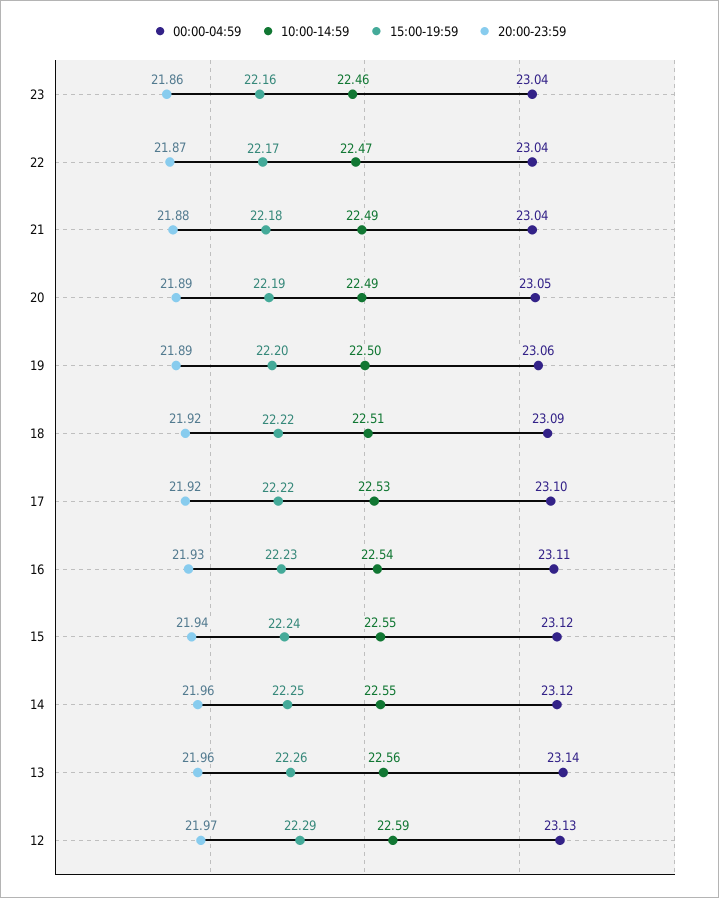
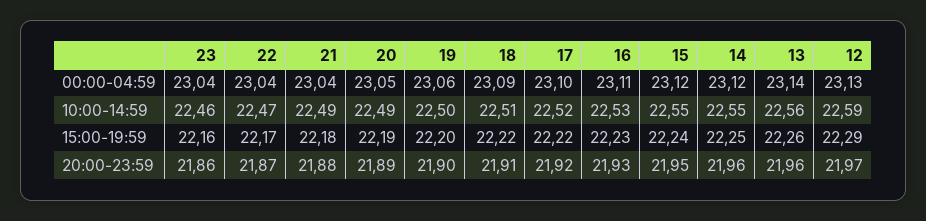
20:00-23:59, 19: 21.89 -> 21.9
20:00-23:59, 18: 21.92 -> 21.91
10:00-14:59, 17: 22.53 -> 22.52
10:00-14:59, 16: 22.54 -> 22.53
20:00-23:59, 15: 21.94 -> 21.95

